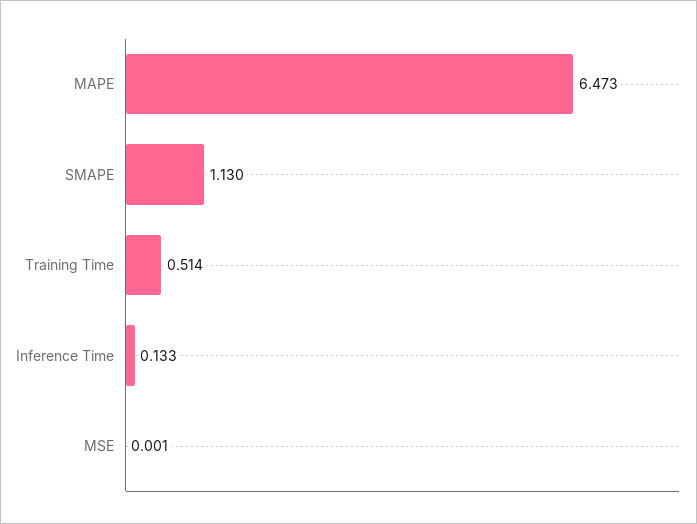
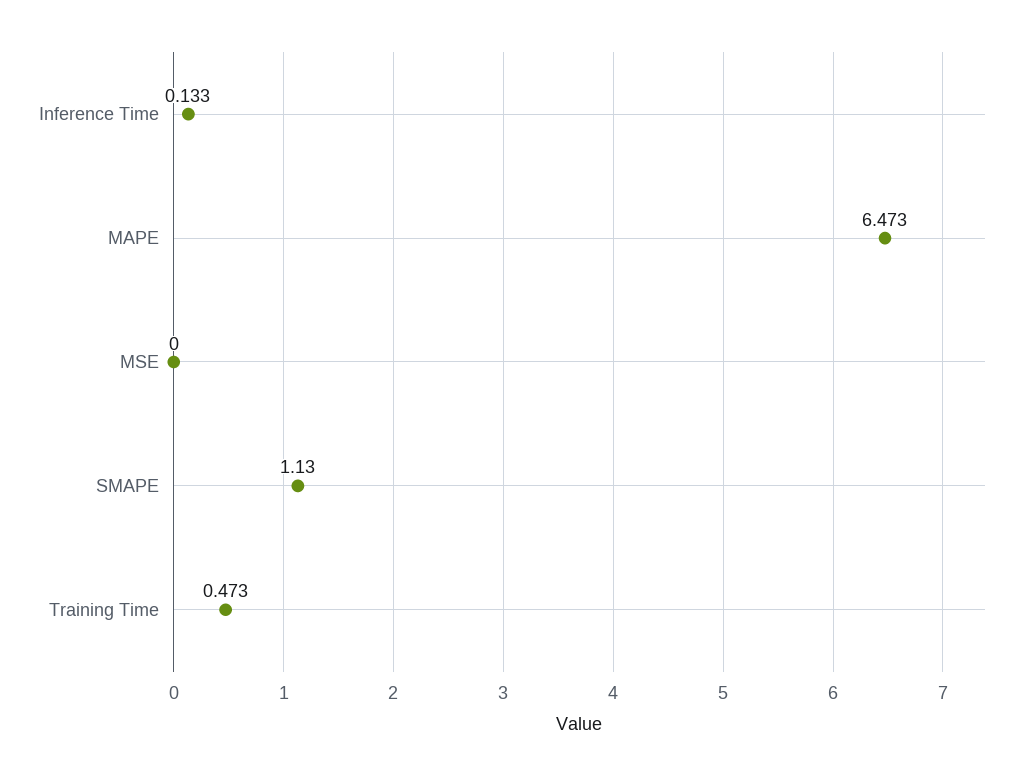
Training Time: 0.514 -> 0.473
MSE: 0.001 -> 0

